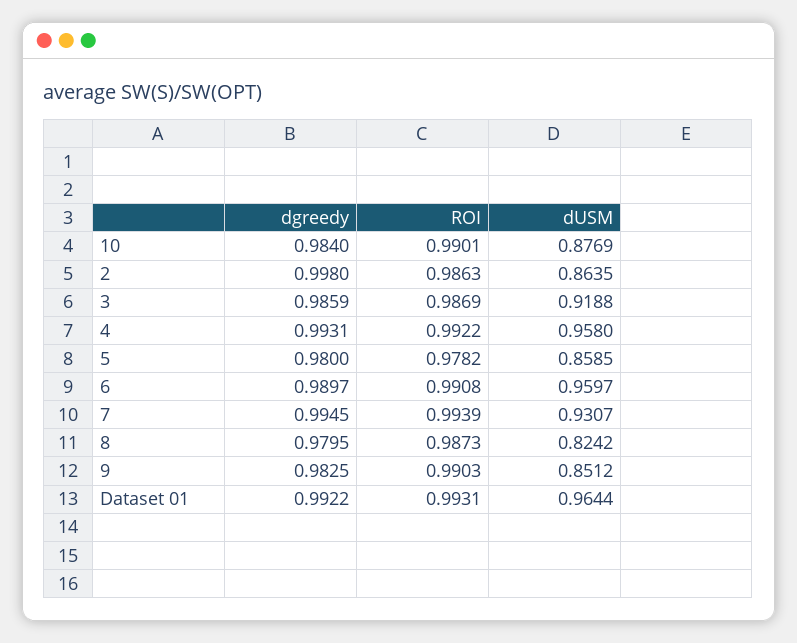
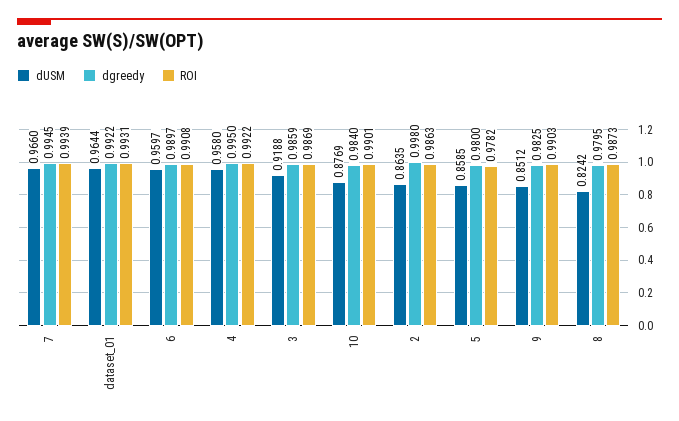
dgreedy, 4: 0.9931 -> 0.995
dUSM, 7: 0.9307 -> 0.966

